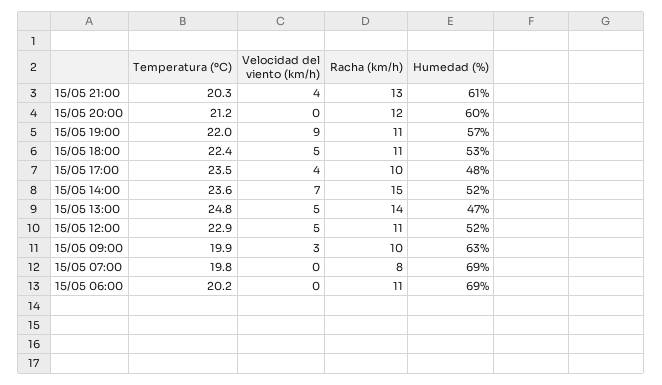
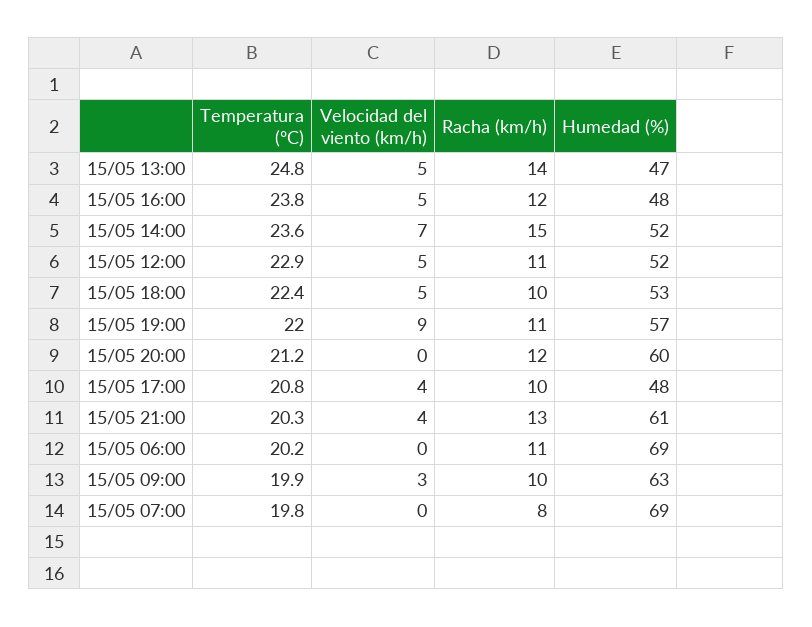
Racha (km/h), 15/05 18:00: 11 -> 10
Temperatura (ºC), 15/05 17:00: 23.5 -> 20.8
Temperatura (ºC), 15/05 16:00: none -> 23.8
Velocidad del viento (km/h), 15/05 16:00: none -> 5
Racha (km/h), 15/05 16:00: none -> 12
Humedad (%), 15/05 16:00: none -> 48

